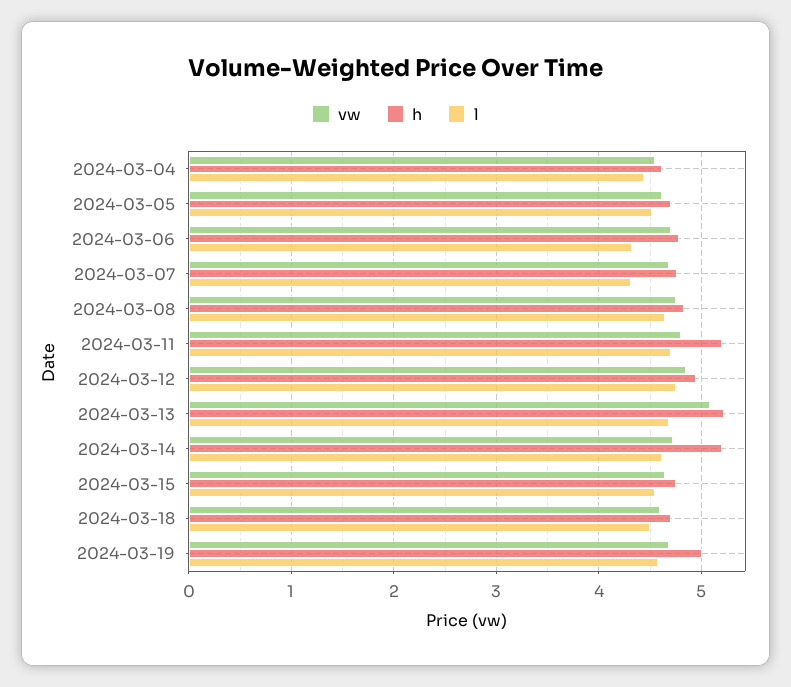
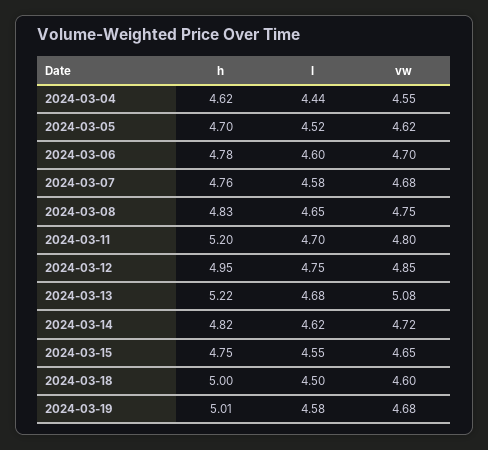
l, 2024-03-06: 4.3 -> 4.6
l, 2024-03-07: 4.3 -> 4.58
h, 2024-03-14: 5.2 -> 4.82
h, 2024-03-18: 4.7 -> 5

